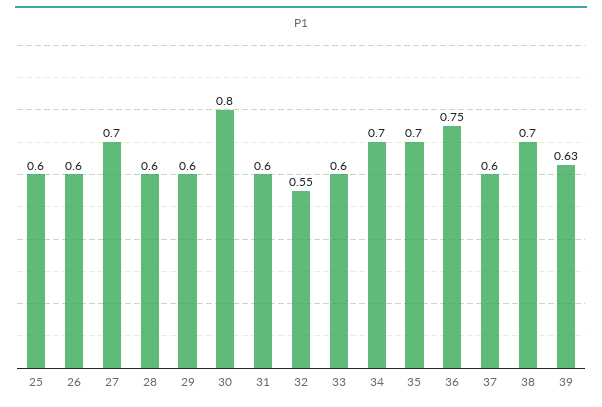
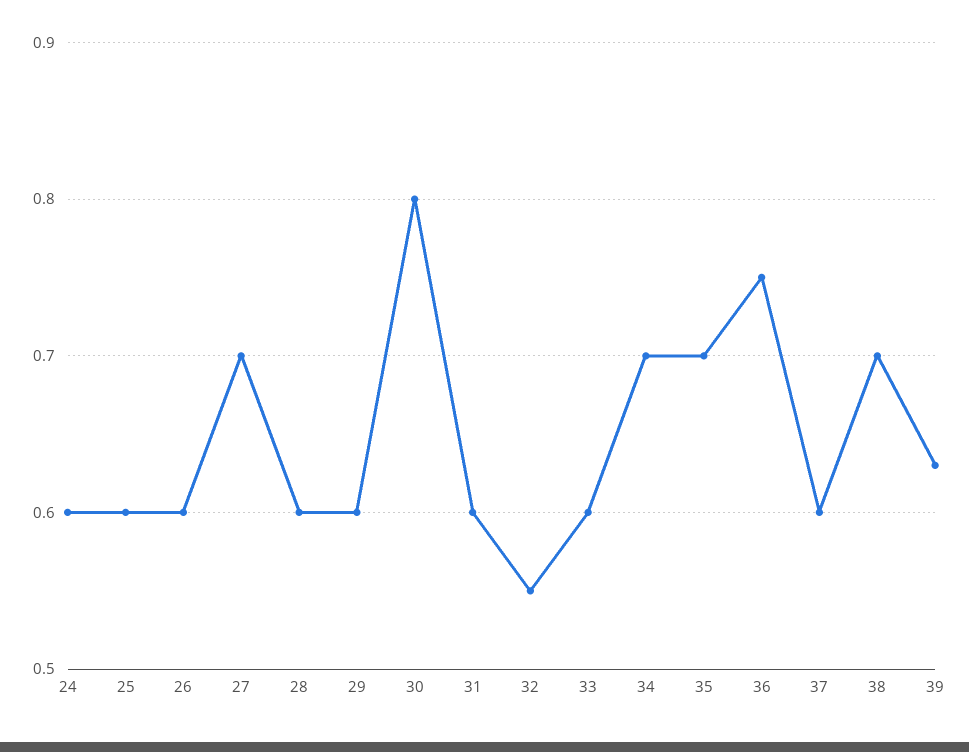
24: none -> 0.6

